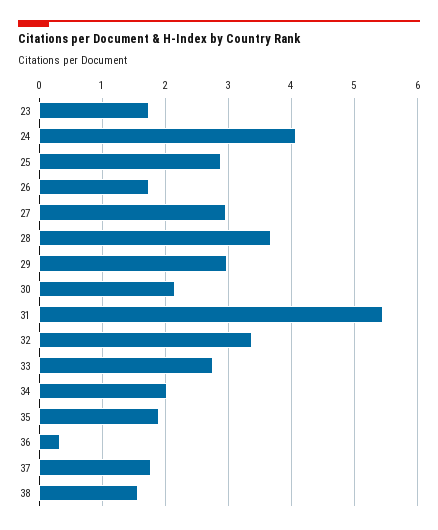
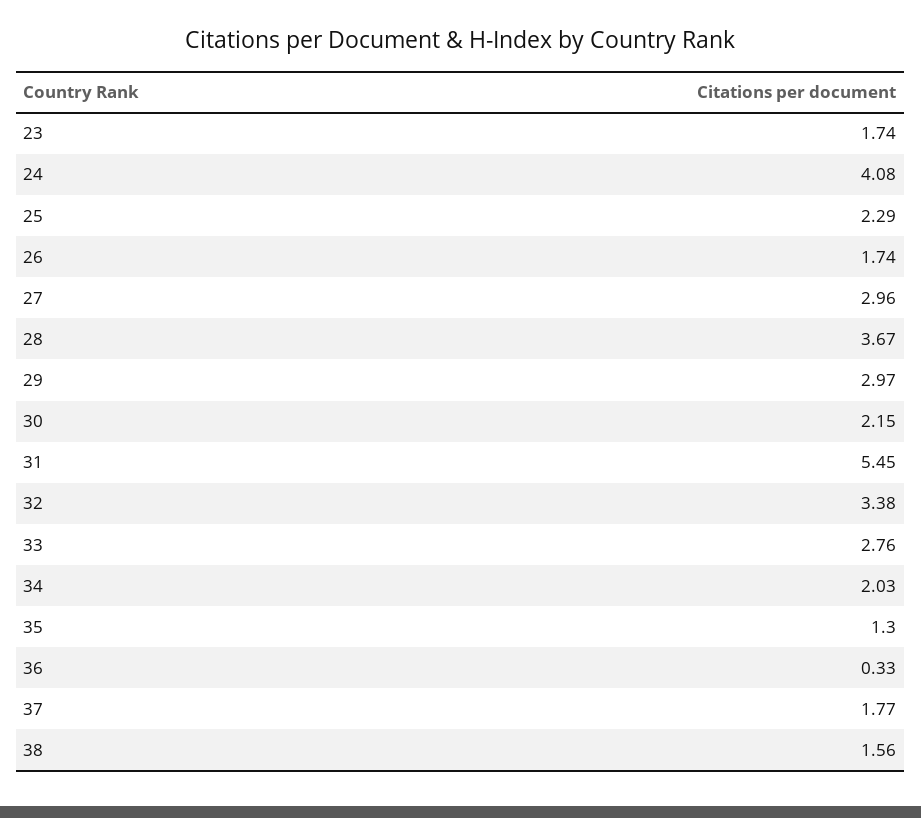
25: 2.9 -> 2.29
35: 1.9 -> 1.3

